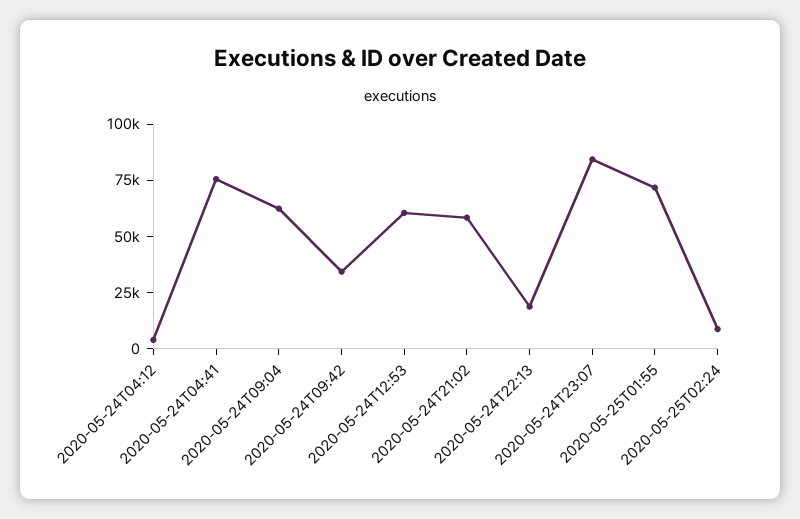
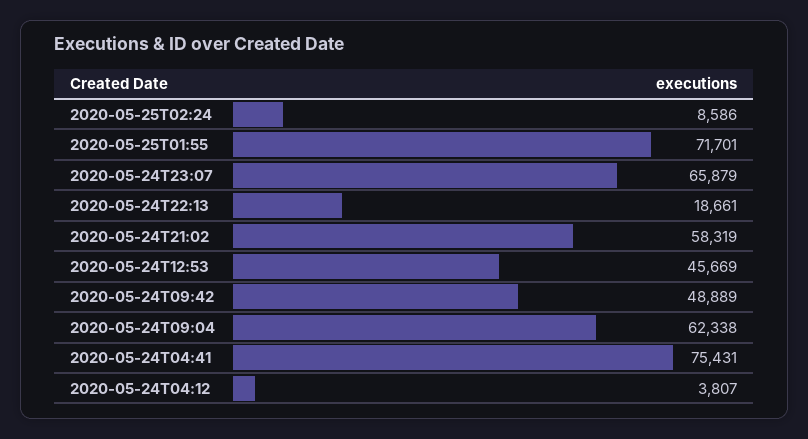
2020-05-24T09:42: 35000 -> 48889
2020-05-24T12:53: 60000 -> 45669
2020-05-24T23:07: 85000 -> 65879

